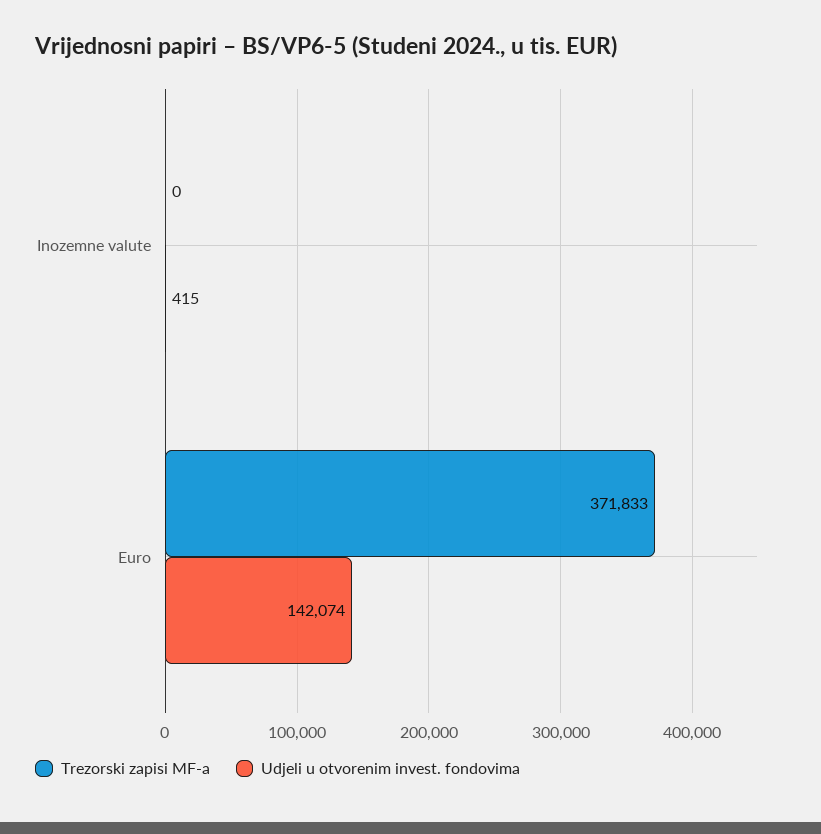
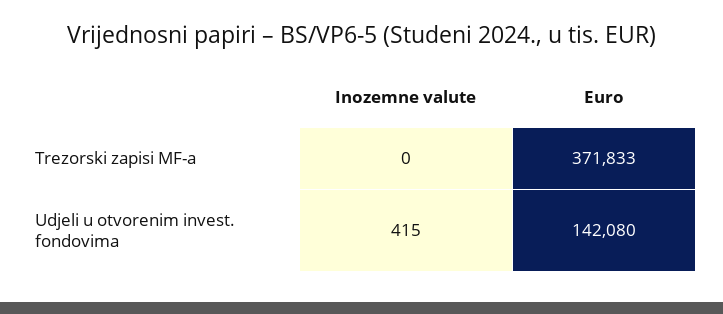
Udjeli u otvorenim invest. fondovima, Euro: 142074 -> 142080

